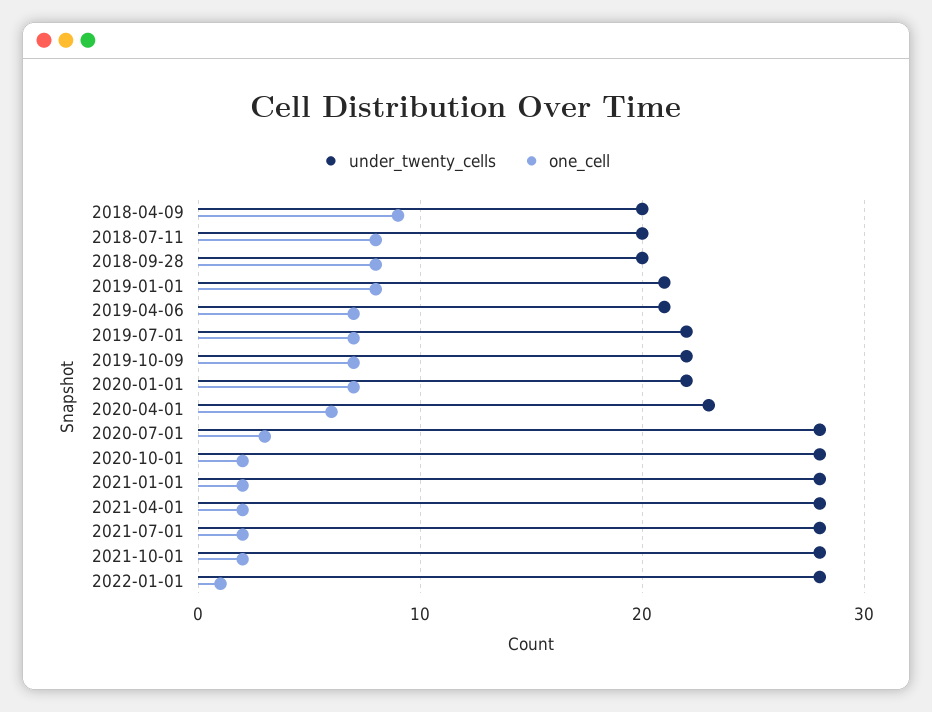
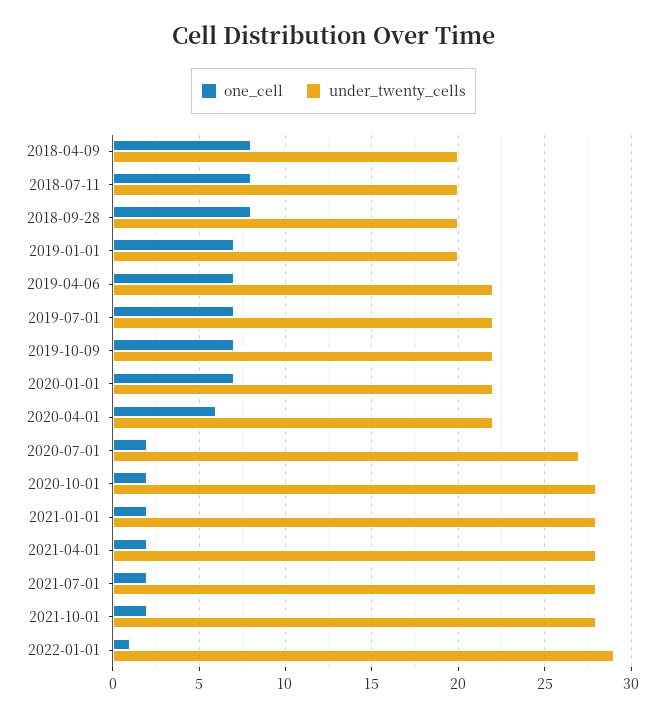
one_cell, 2018-04-09: 9 -> 8
under_twenty_cells, 2019-01-01: 21 -> 20
one_cell, 2019-01-01: 8 -> 7
under_twenty_cells, 2019-04-06: 21 -> 22
under_twenty_cells, 2020-04-01: 23 -> 22
under_twenty_cells, 2020-07-01: 28 -> 27
one_cell, 2020-07-01: 3 -> 2
under_twenty_cells, 2022-01-01: 28 -> 29

